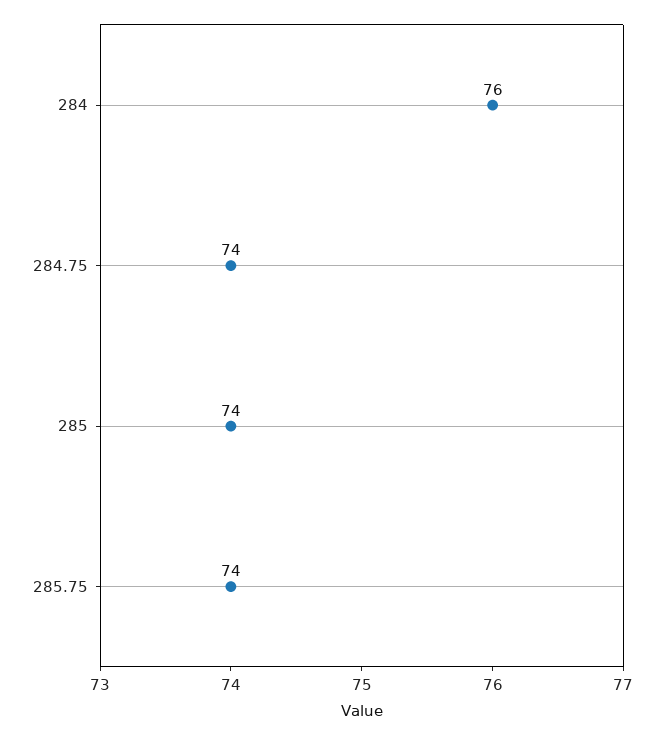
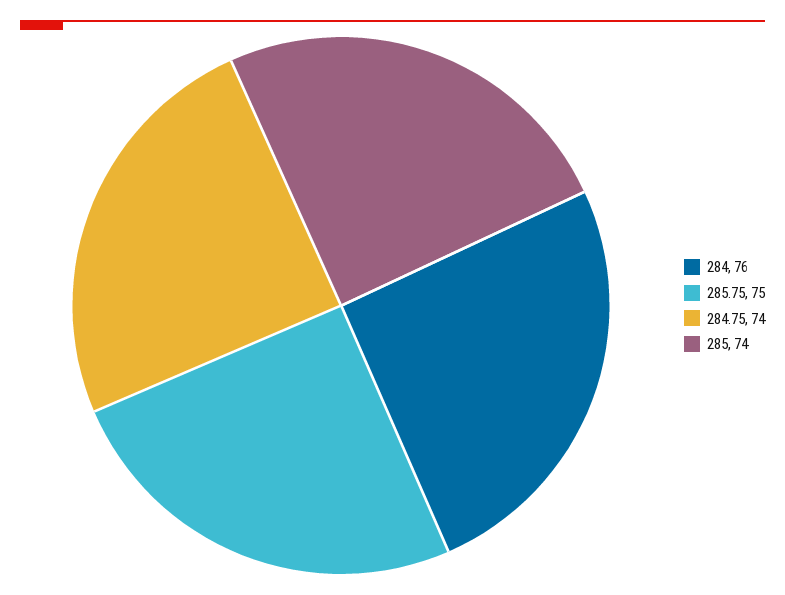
285.75: 74 -> 75

